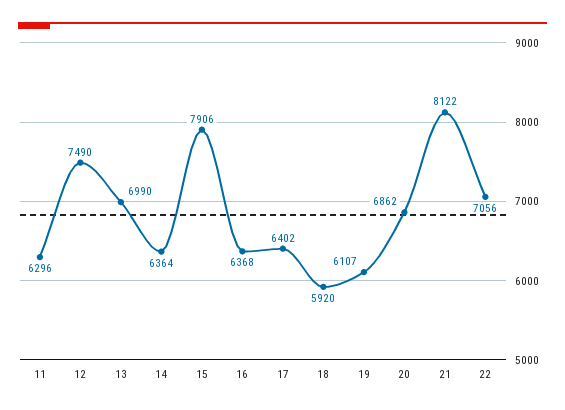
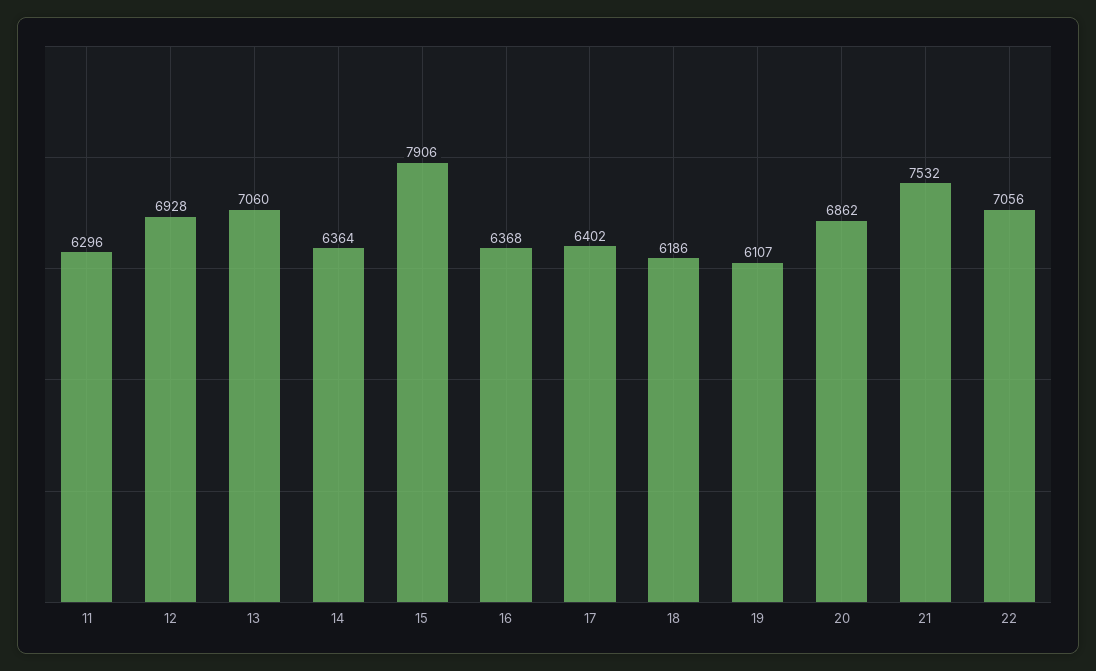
12: 7490 -> 6928
13: 6990 -> 7060
18: 5920 -> 6186
21: 8122 -> 7532

